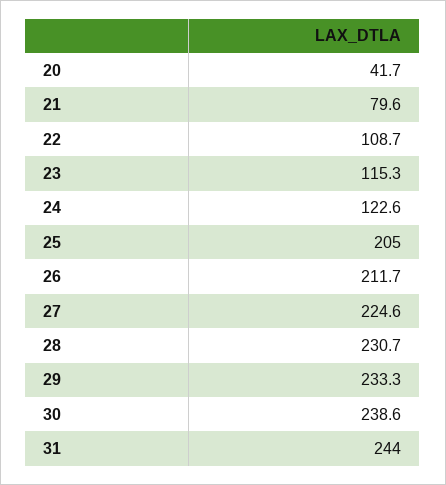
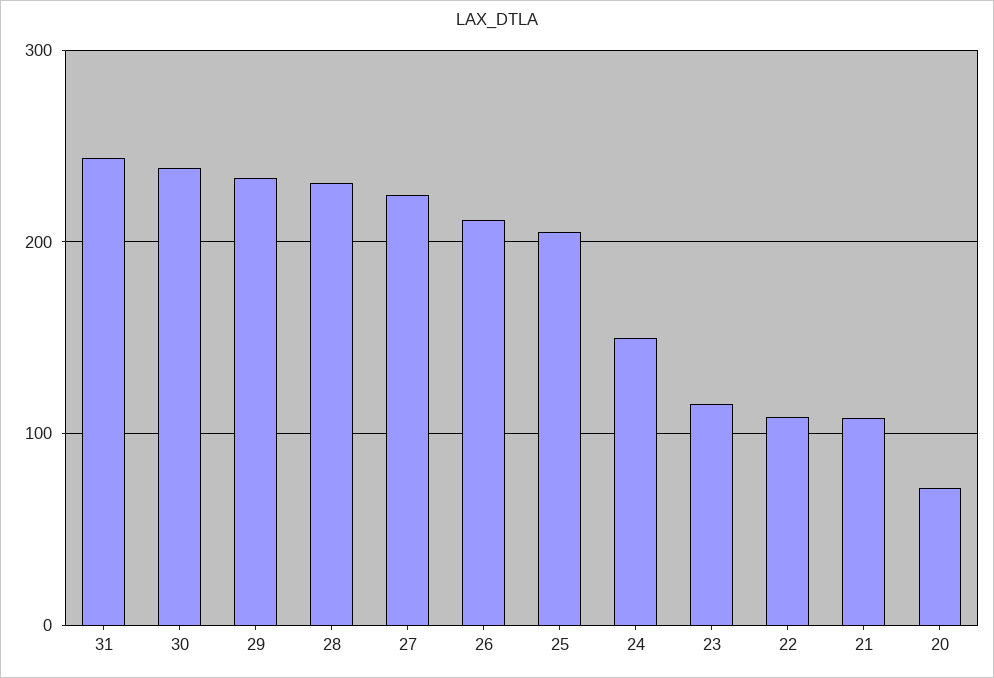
20: 41.7 -> 70
21: 79.6 -> 110
24: 122.6 -> 150

